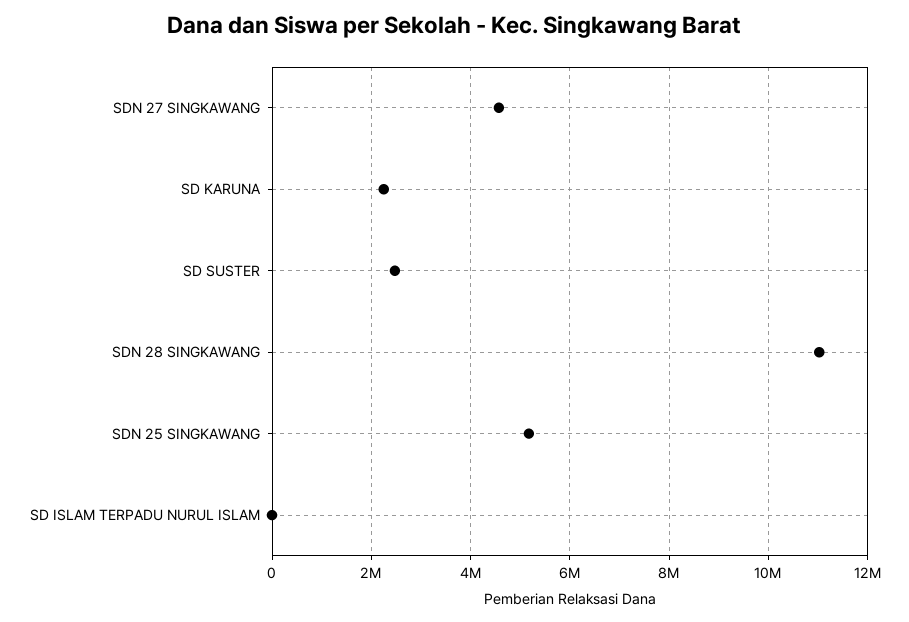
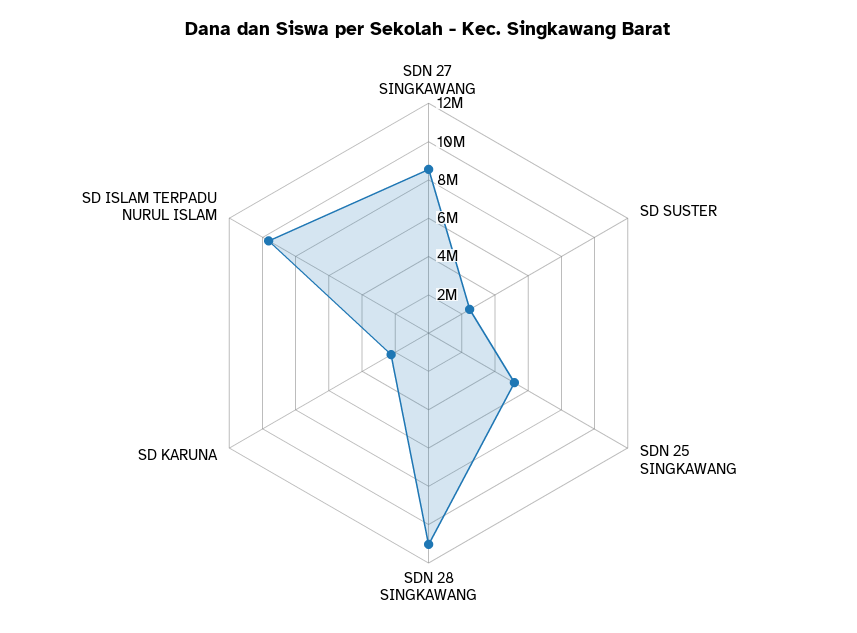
SDN 27 SINGKAWANG: 4600000 -> 8500000
SD ISLAM TERPADU NURUL ISLAM: 0 -> 9500000

